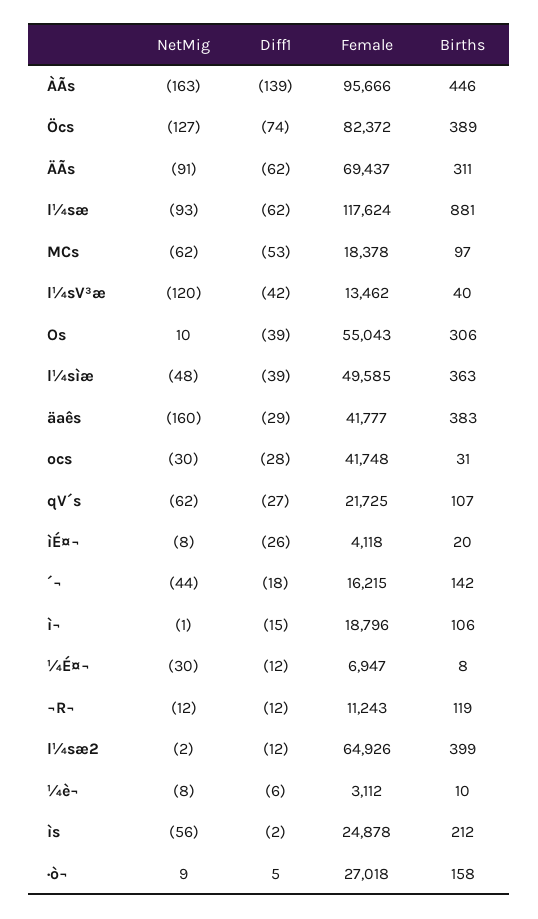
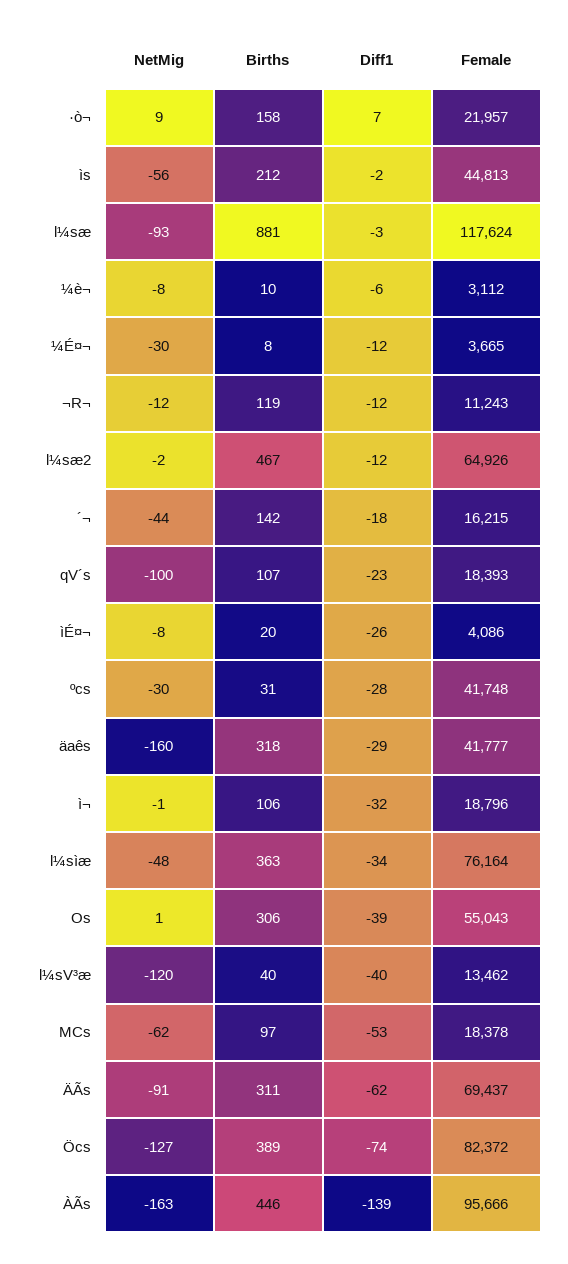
Diff1, l¼sæ: -62 -> -3
Diff1, l¼sV³æ: -42 -> -40
NetMig, Os: 10 -> 1
Diff1, l¼sìæ: -39 -> -34
Female, l¼sìæ: 49585 -> 76164
Births, äaês: 383 -> 318
NetMig, qV´s: -62 -> -100
Diff1, qV´s: -27 -> -23
Female, qV´s: 21725 -> 18393
Female, ìÉ¤¬: 4118 -> 4086
Diff1, ì¬: -15 -> -32
Female, ¼É¤¬: 6947 -> 3665
Births, l¼sæ2: 399 -> 467
Female, ìs: 24878 -> 44813
Diff1, ·ò¬: 5 -> 7
Female, ·ò¬: 27018 -> 21957

